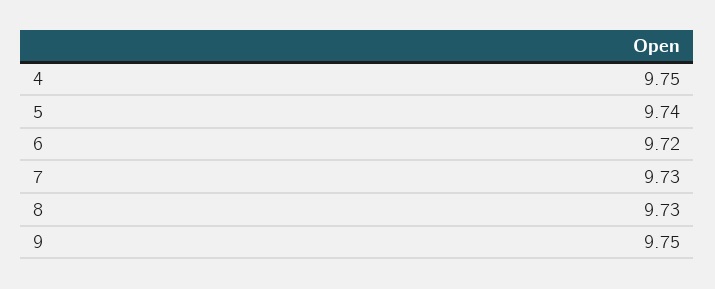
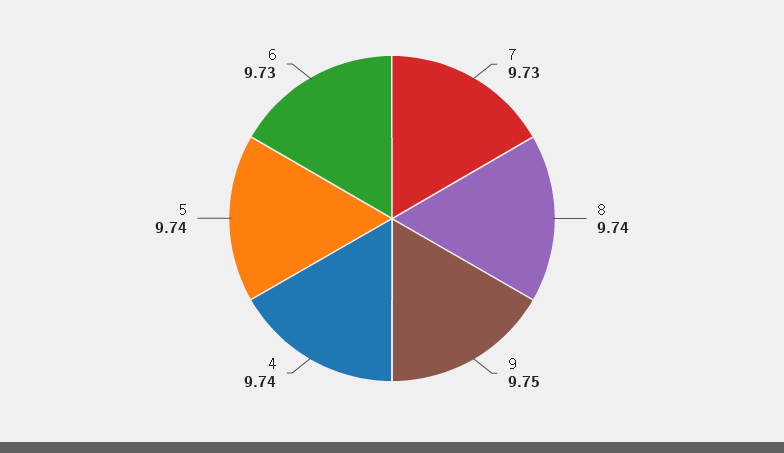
4: 9.75 -> 9.74
6: 9.72 -> 9.73
8: 9.73 -> 9.74

